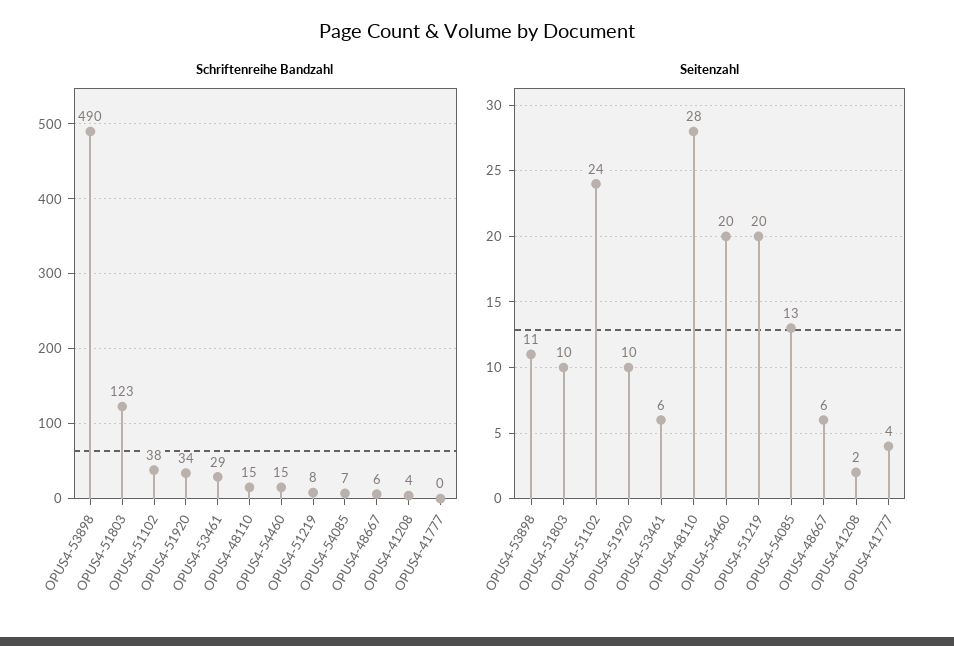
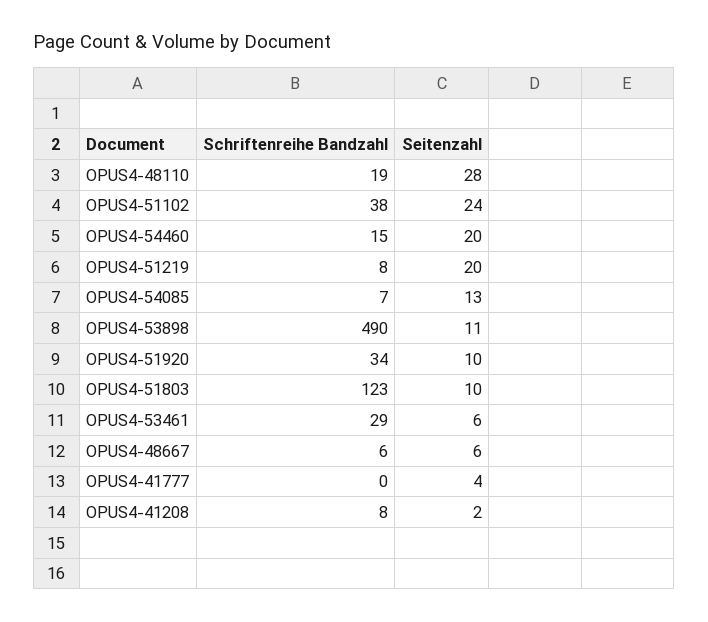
Schriftenreihe Bandzahl, OPUS4-48110: 15 -> 19
Schriftenreihe Bandzahl, OPUS4-41208: 4 -> 8

